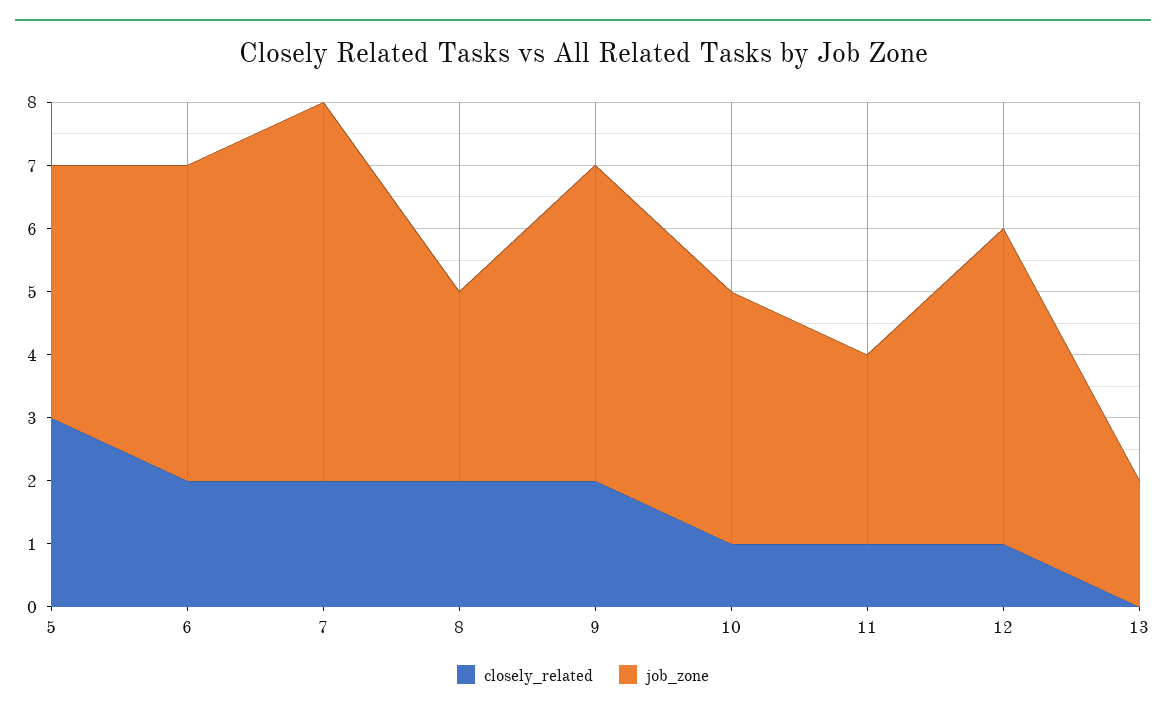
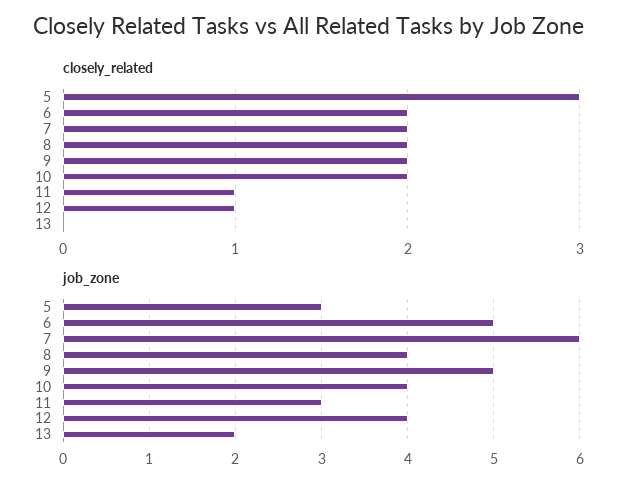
job_zone, 5: 4 -> 3
job_zone, 8: 3 -> 4
closely_related, 10: 1 -> 2
job_zone, 12: 5 -> 4

